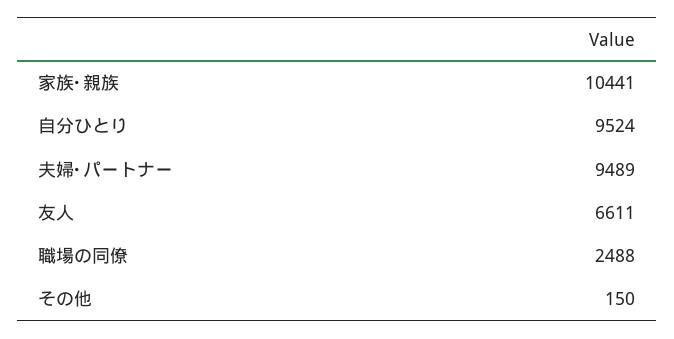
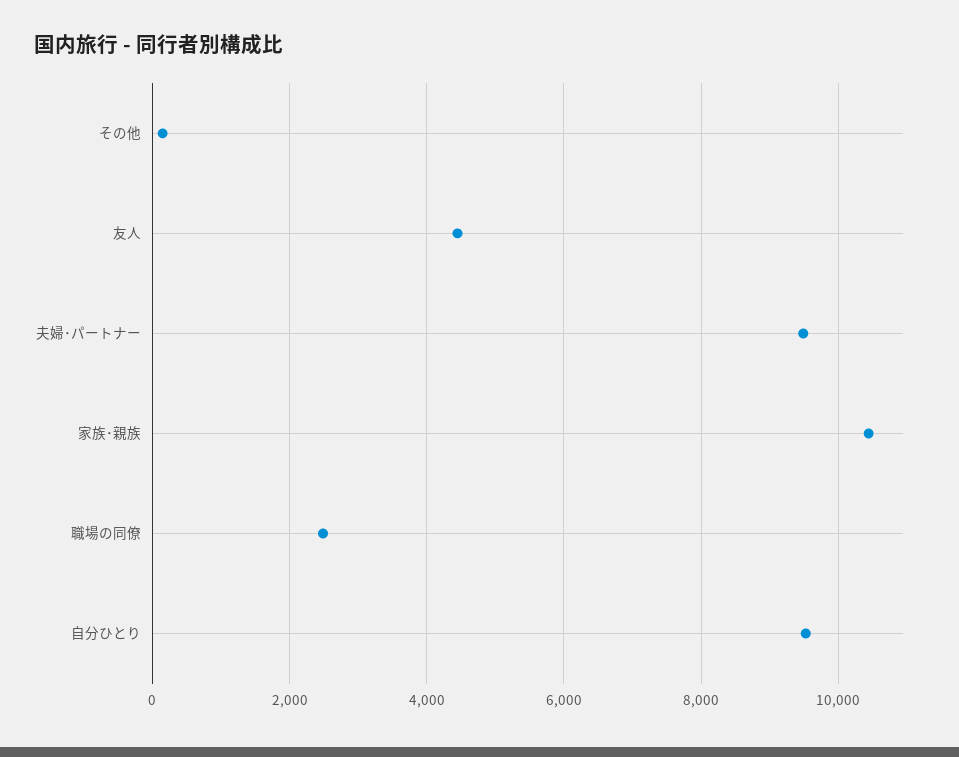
友人: 6611 -> 4400

